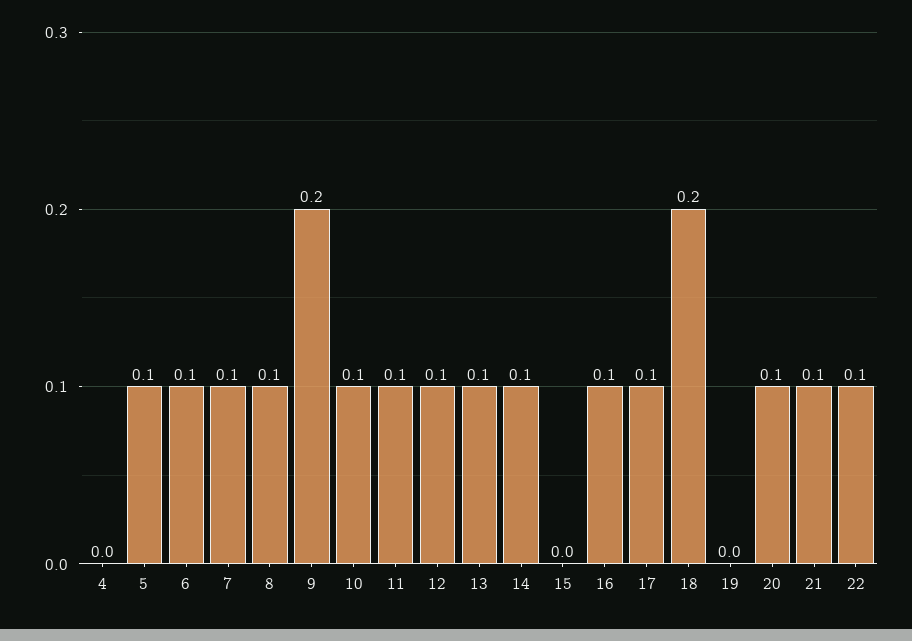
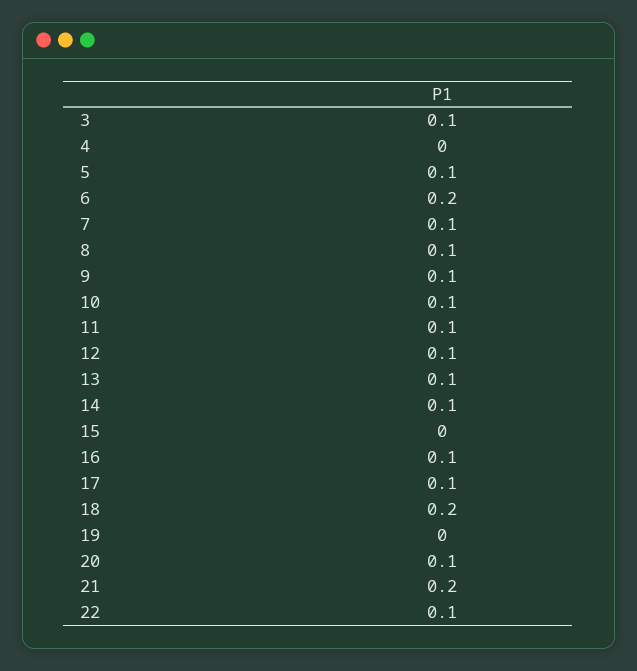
6: 0.1 -> 0.2
9: 0.2 -> 0.1
21: 0.1 -> 0.2
3: none -> 0.1

